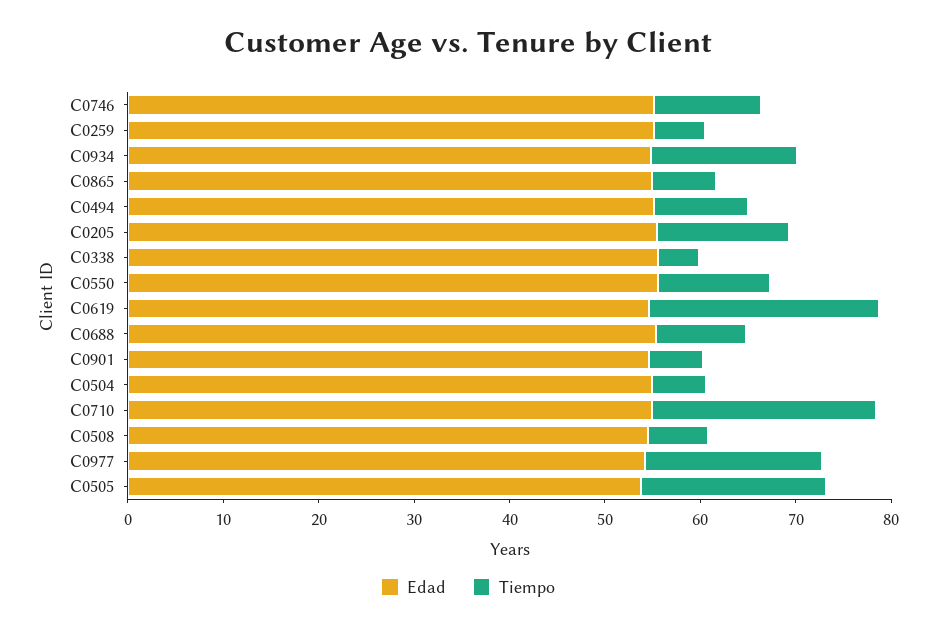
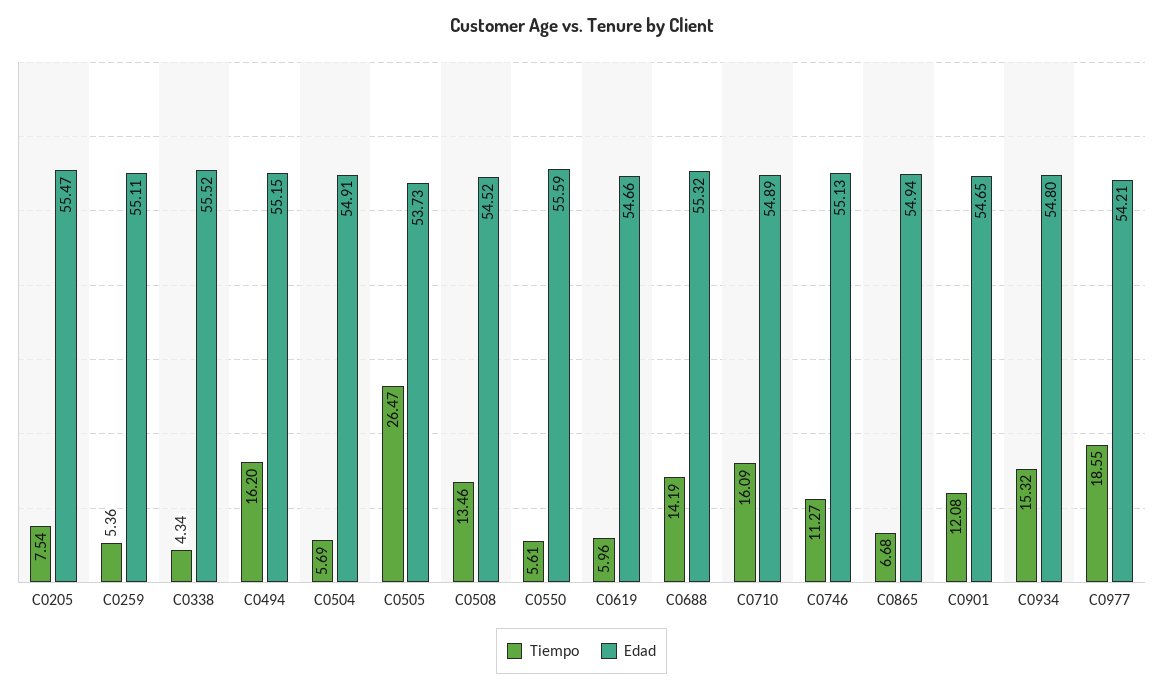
Tiempo, C0494: 10 -> 16.2
Tiempo, C0205: 14 -> 7.54
Tiempo, C0550: 12 -> 5.61
Tiempo, C0619: 24 -> 5.96
Tiempo, C0688: 10 -> 14.19
Tiempo, C0901: 6 -> 12.08
Tiempo, C0710: 24 -> 16.09
Tiempo, C0508: 6 -> 13.46
Tiempo, C0505: 20 -> 26.47

